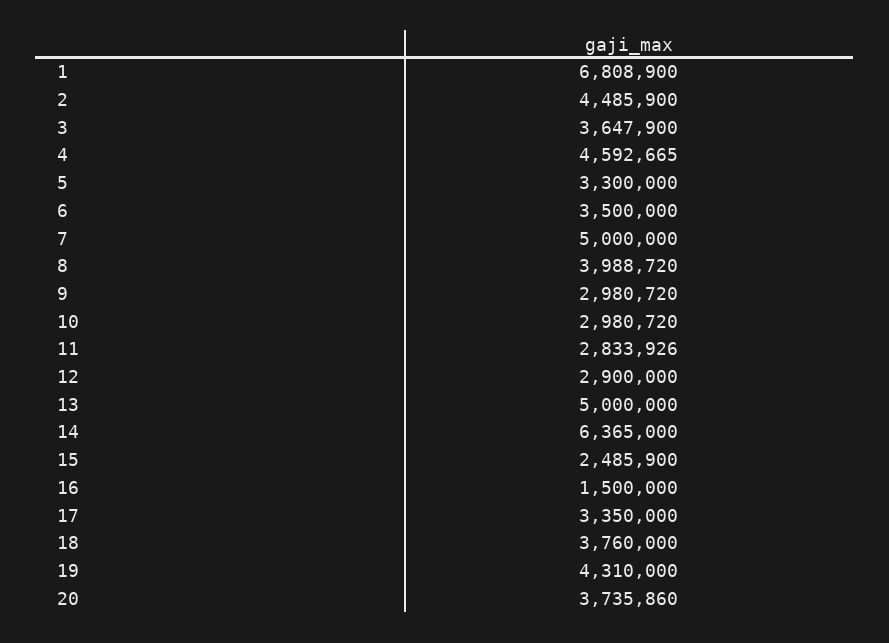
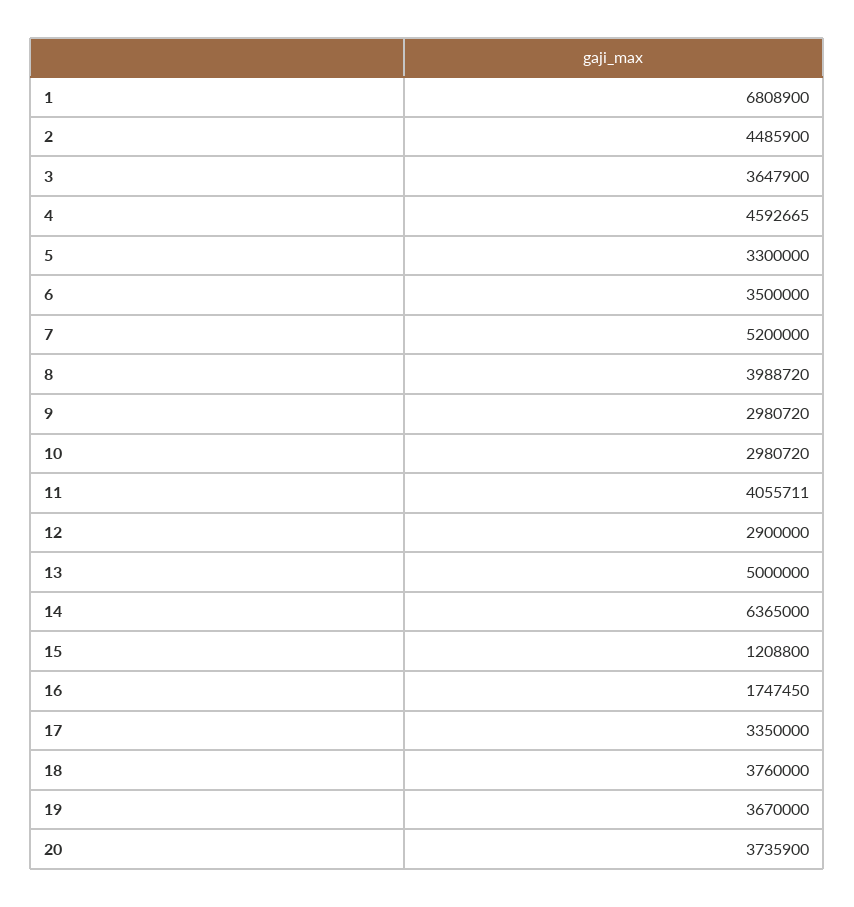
7: 5000000 -> 5200000
11: 2833926 -> 4055711
15: 2485900 -> 1208800
16: 1500000 -> 1747450
19: 4310000 -> 3670000
20: 3735860 -> 3735900

